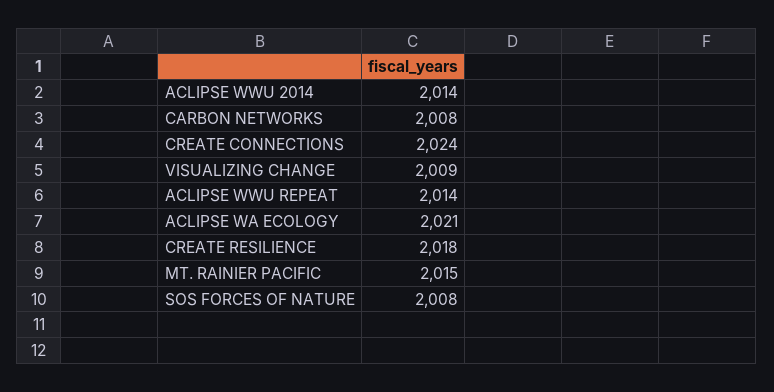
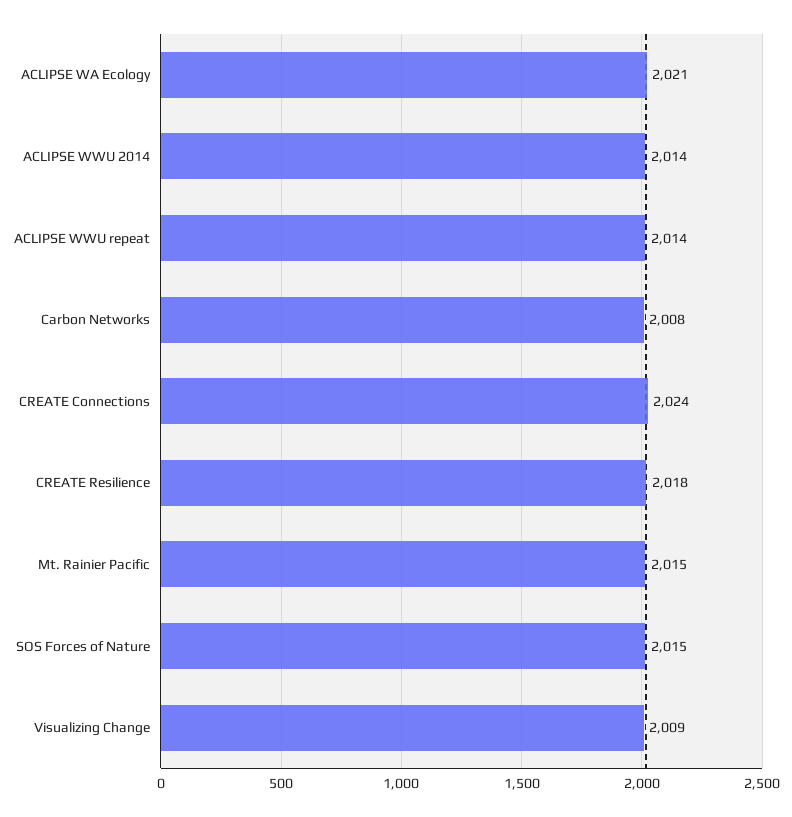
SOS FORCES OF NATURE: 2008 -> 2015

